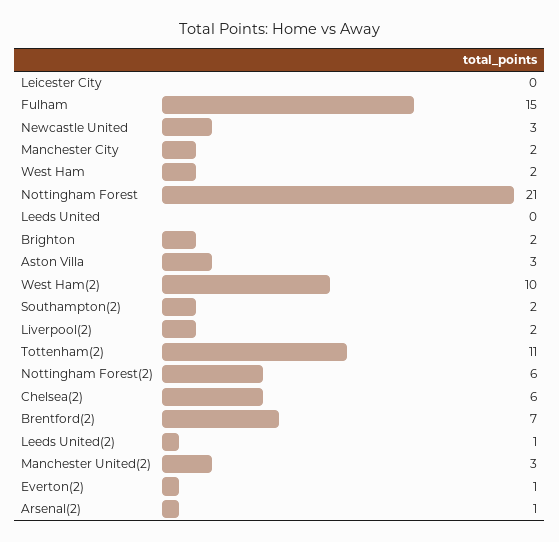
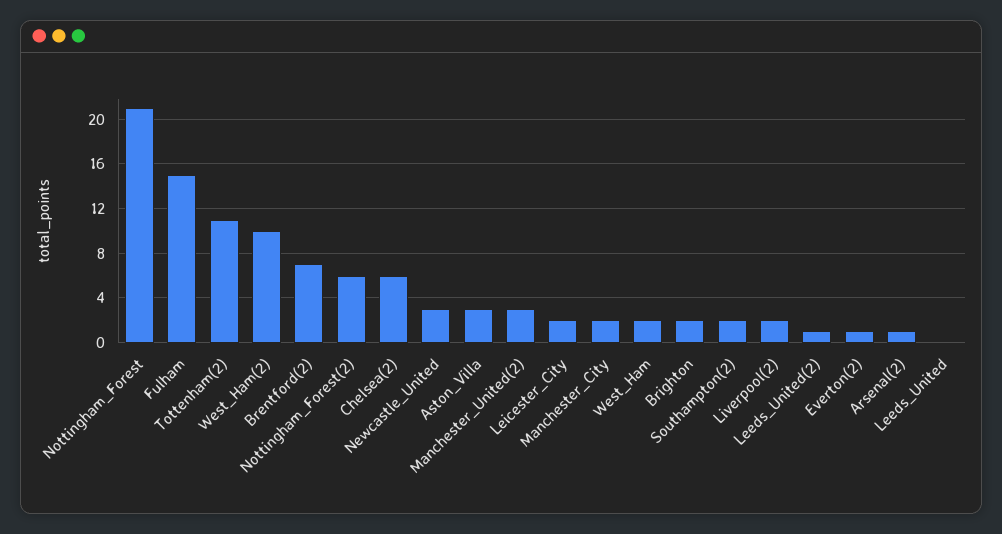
Leicester City: 0 -> 2

